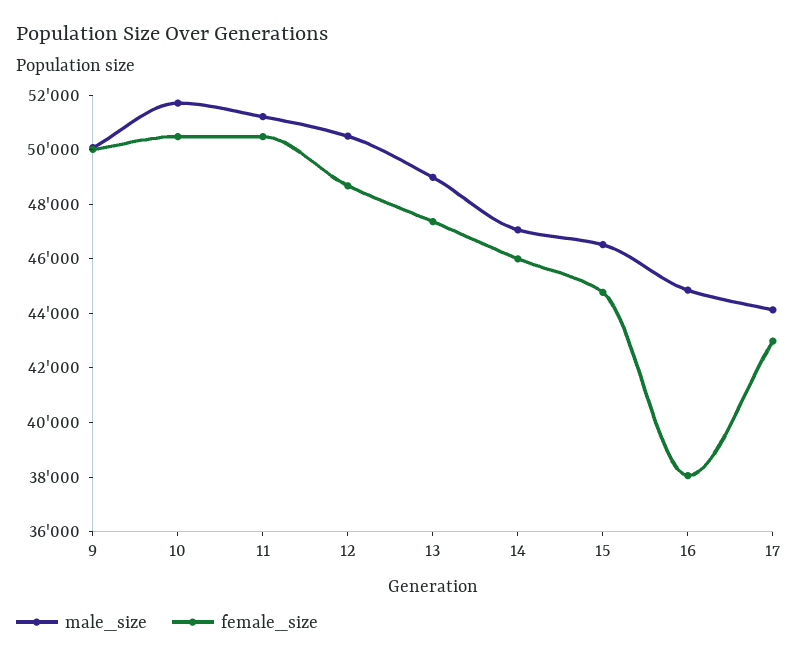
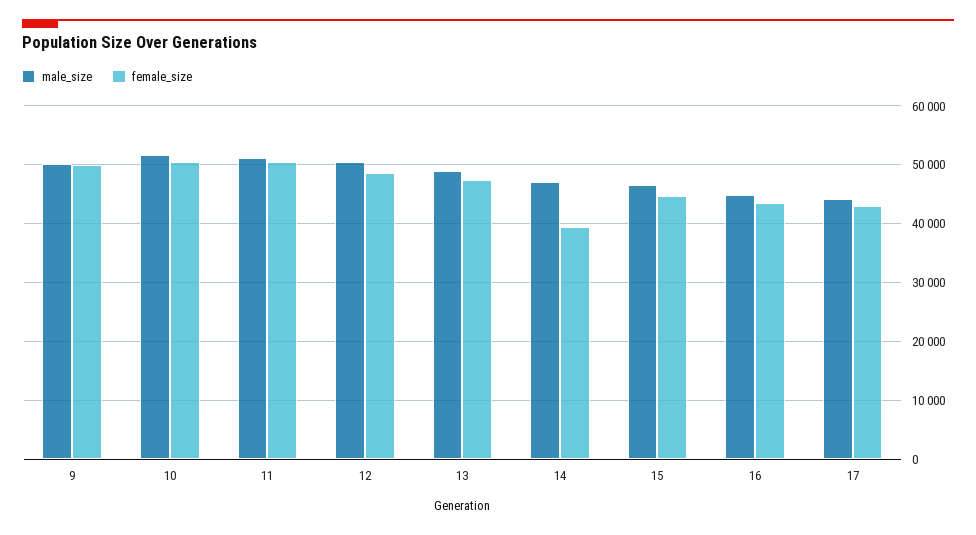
female_size, 14: 46000 -> 40000
female_size, 16: 38000 -> 44000

